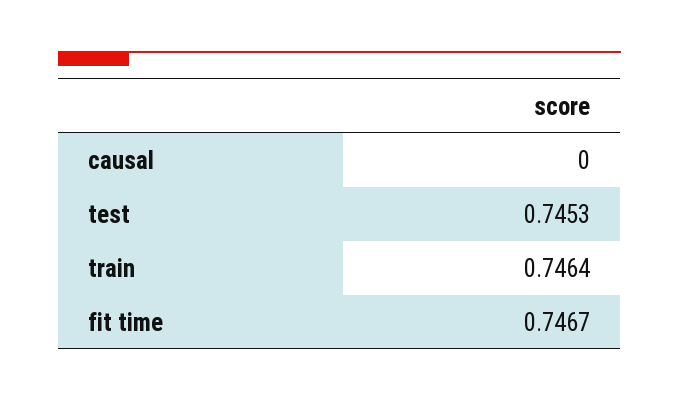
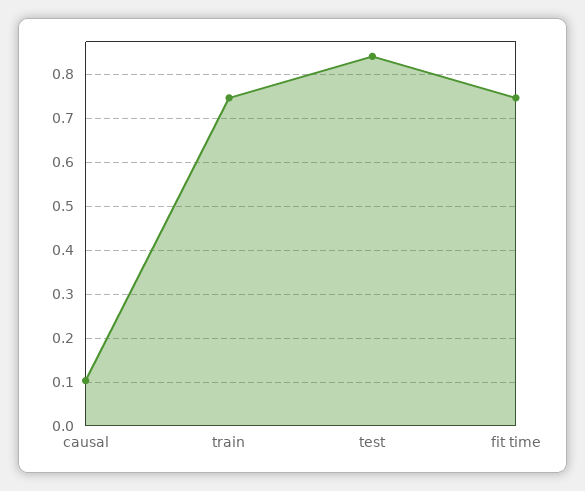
causal: 0 -> 0.1
test: 0.7453 -> 0.84

